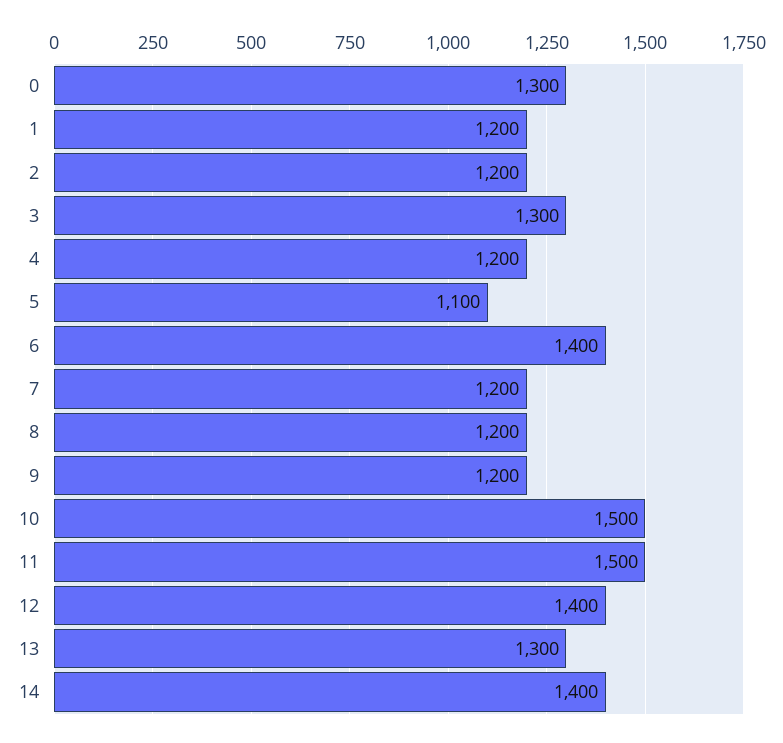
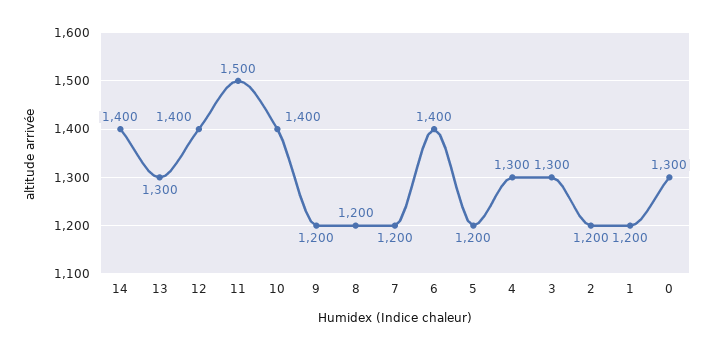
4: 1200 -> 1300
5: 1100 -> 1200
10: 1500 -> 1400

